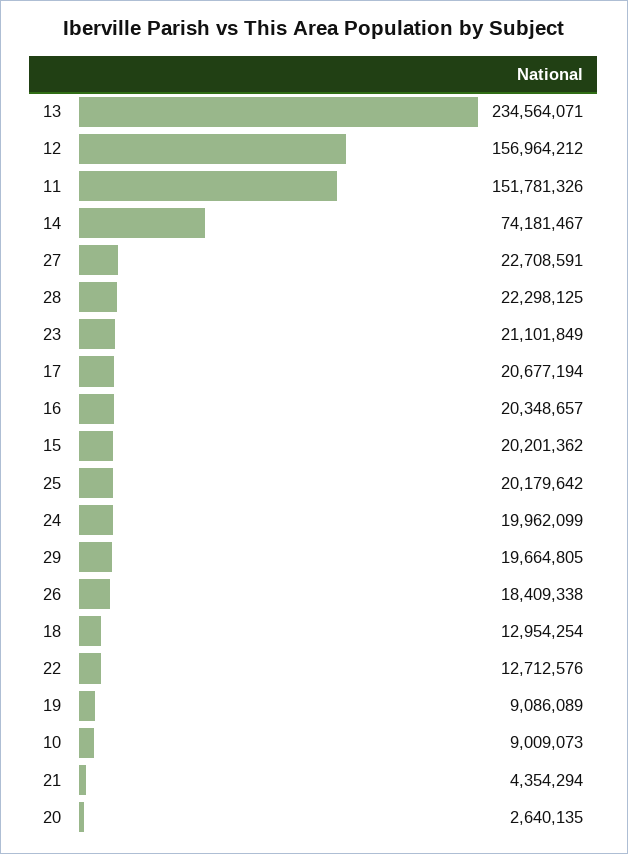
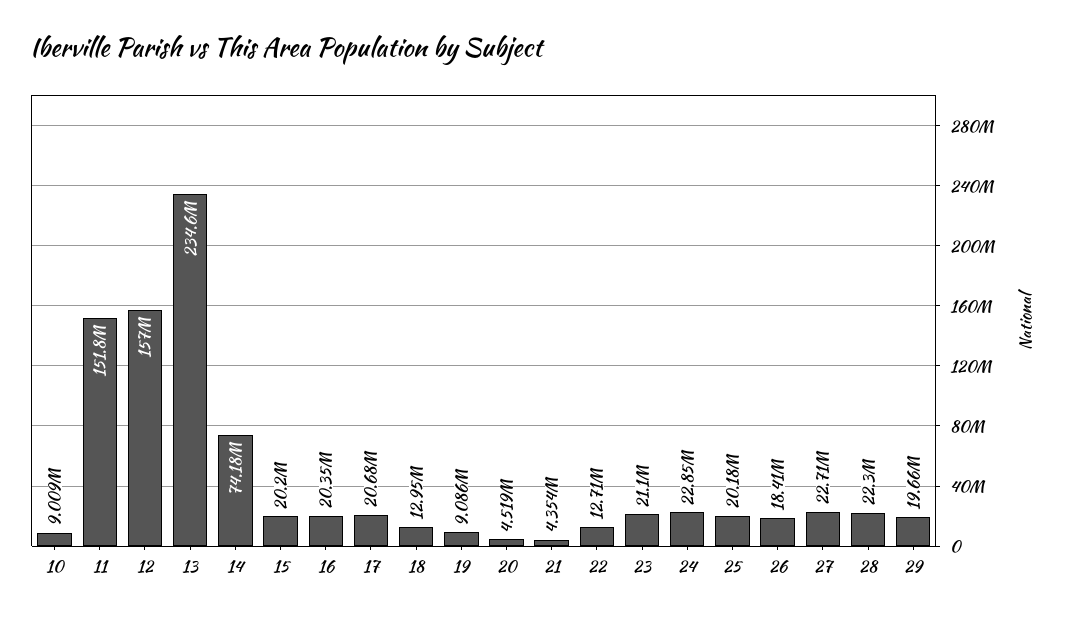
24: 19962099 -> 22850000
20: 2640135 -> 4519000

